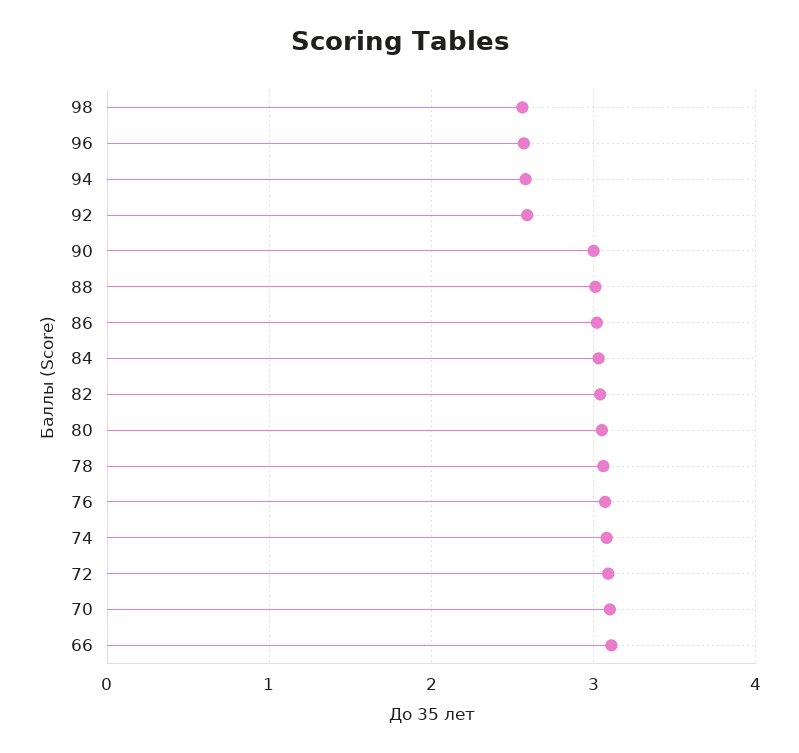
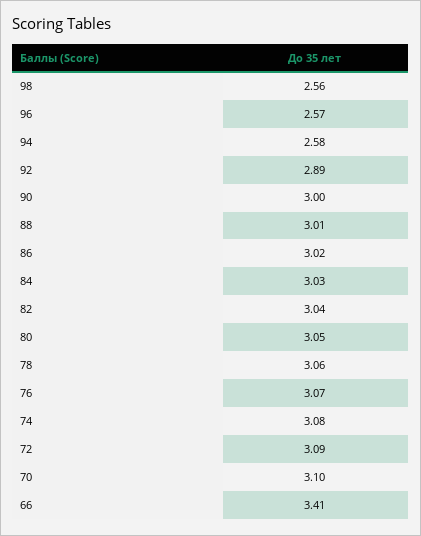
92: 2.6 -> 2.89
66: 3.1 -> 3.41

